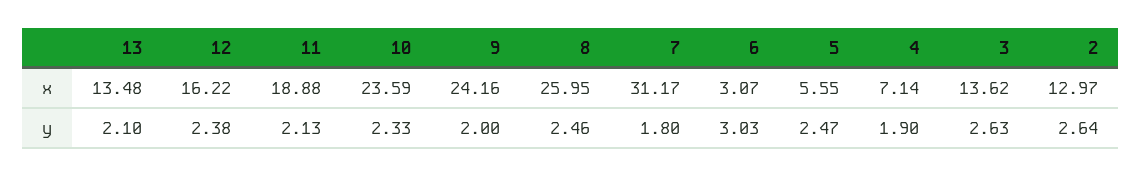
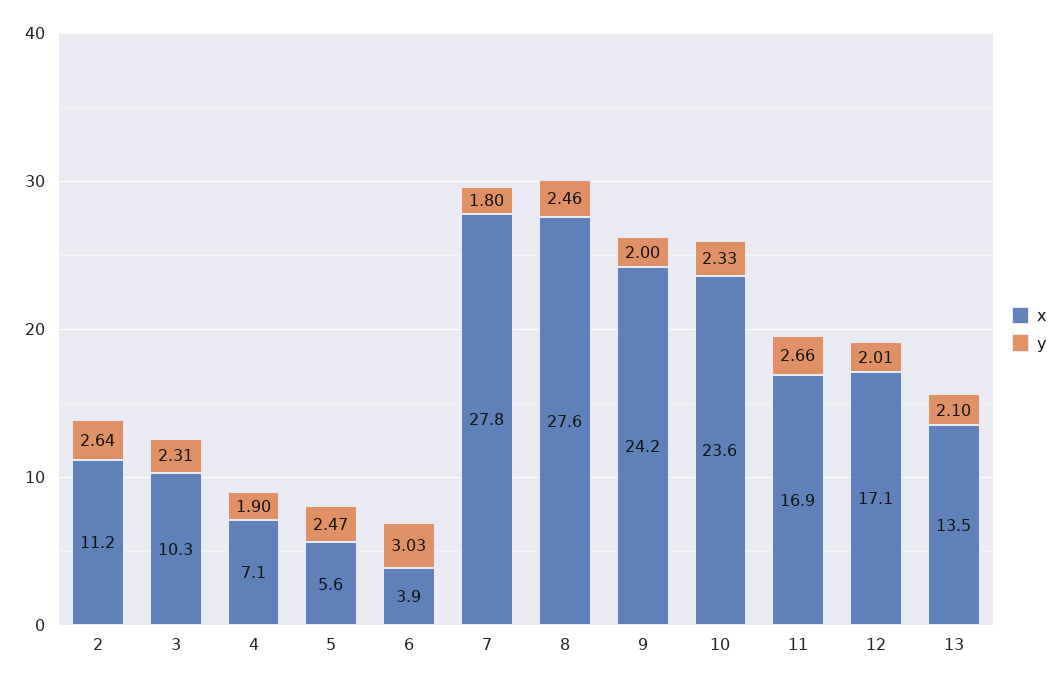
x, 12: 16.22 -> 17.1
x, 11: 18.88 -> 16.9
x, 8: 25.95 -> 27.6
x, 7: 31.17 -> 27.8
x, 6: 3.07 -> 3.9
x, 3: 13.62 -> 10.3
x, 2: 12.97 -> 11.2
y, 12: 2.38 -> 2.01
y, 11: 2.13 -> 2.66
y, 3: 2.63 -> 2.31

